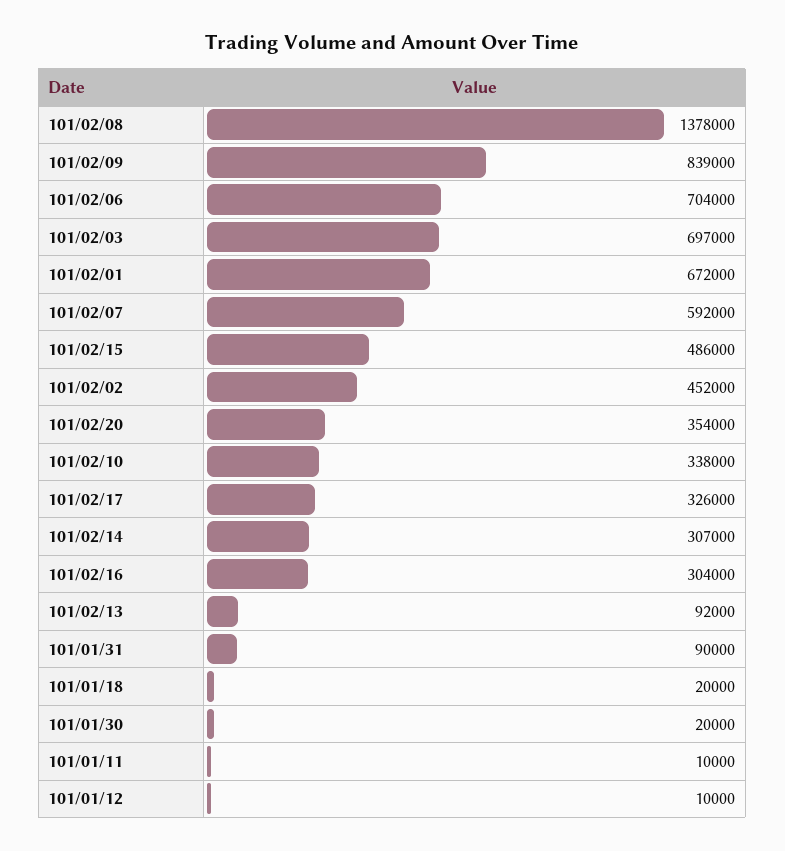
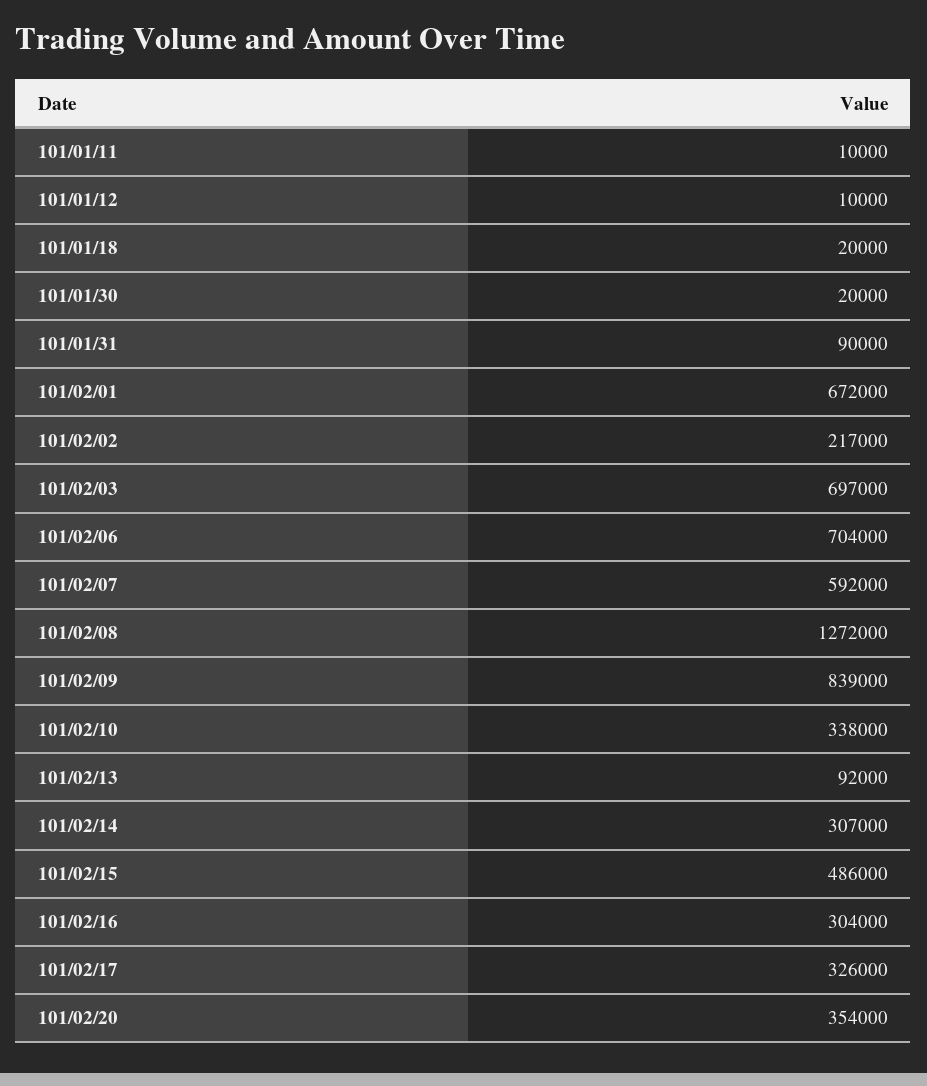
101/02/08: 1378000 -> 1272000
101/02/02: 452000 -> 217000

